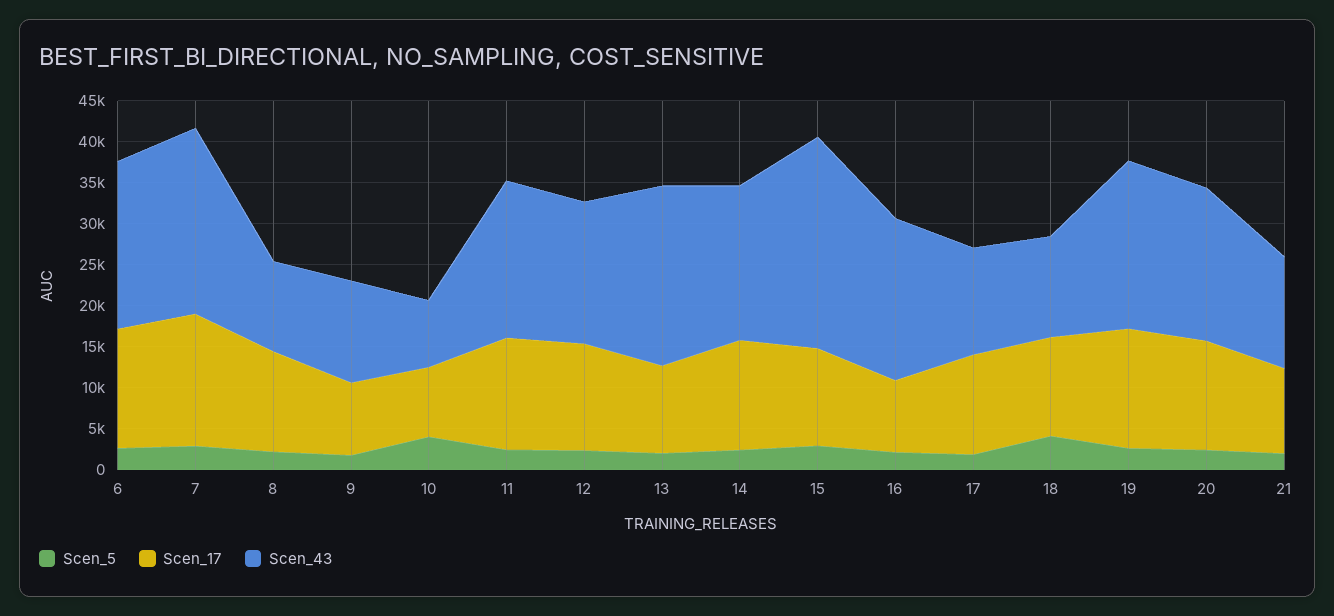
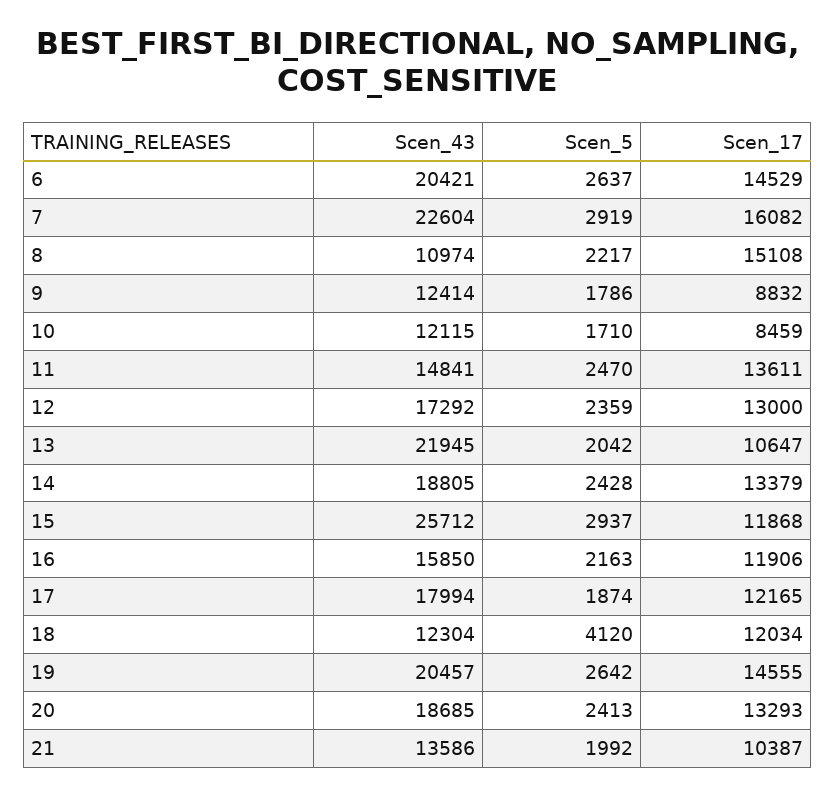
Scen_17, 8: 12000 -> 15108
Scen_5, 10: 4000 -> 1710
Scen_43, 10: 8000 -> 12115
Scen_43, 11: 19000 -> 14841
Scen_17, 16: 9000 -> 11906
Scen_43, 16: 20000 -> 15850
Scen_43, 17: 13000 -> 17994

